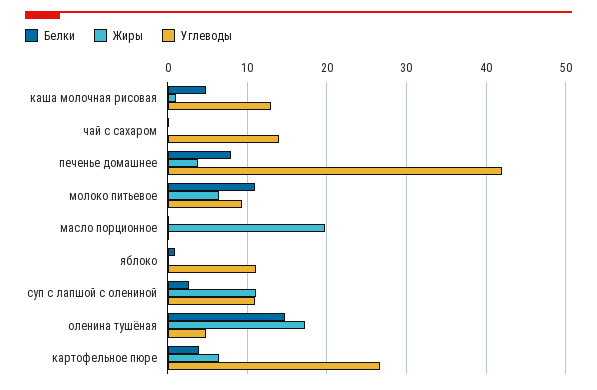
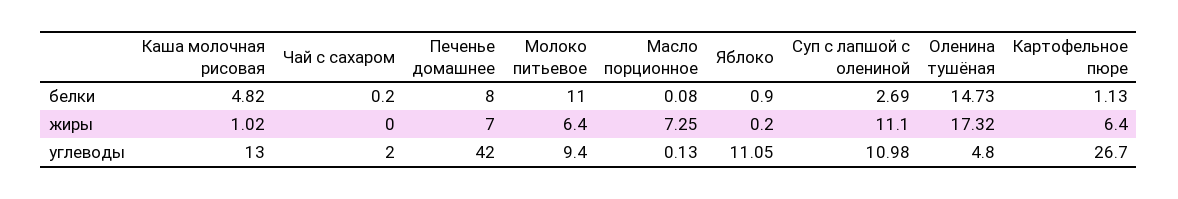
Углеводы, чай с сахаром: 14 -> 2
Жиры, печенье домашнее: 4 -> 7
Жиры, масло порционное: 20 -> 7.25
Белки, картофельное пюре: 4 -> 1.13

